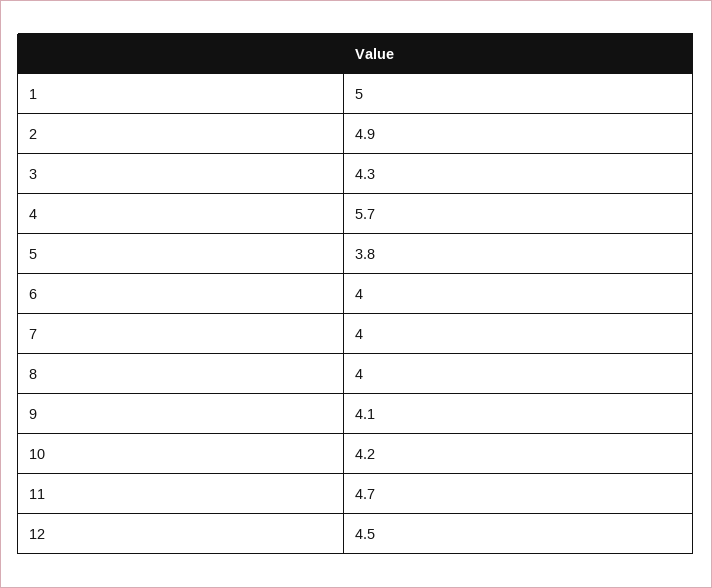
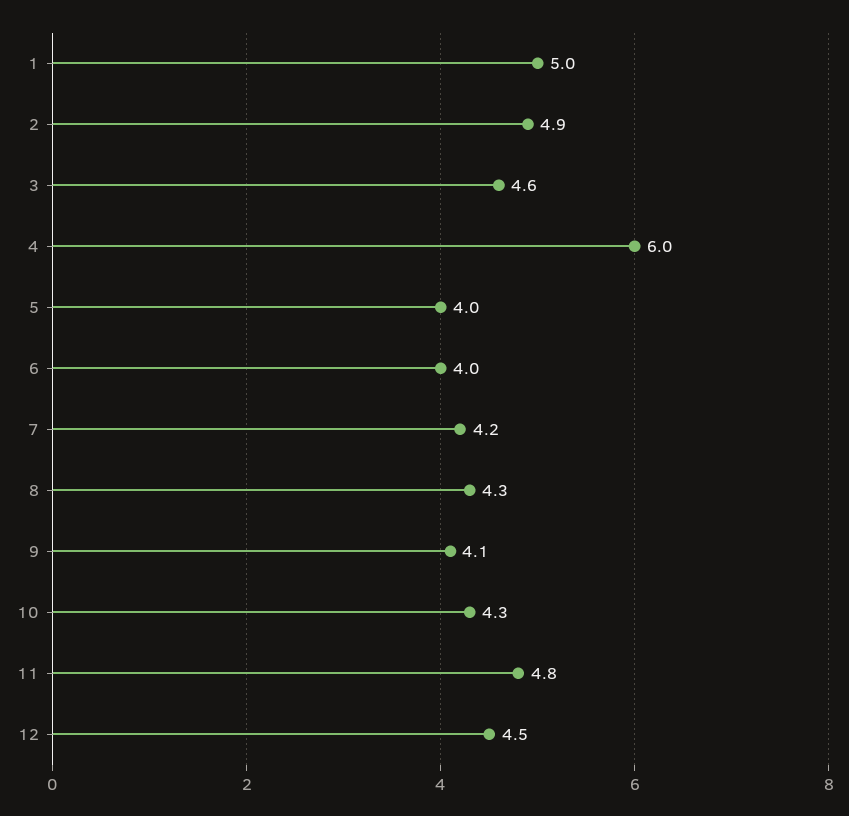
3: 4.3 -> 4.6
4: 5.7 -> 6
5: 3.8 -> 4
7: 4 -> 4.2
8: 4 -> 4.3
10: 4.2 -> 4.3
11: 4.7 -> 4.8

